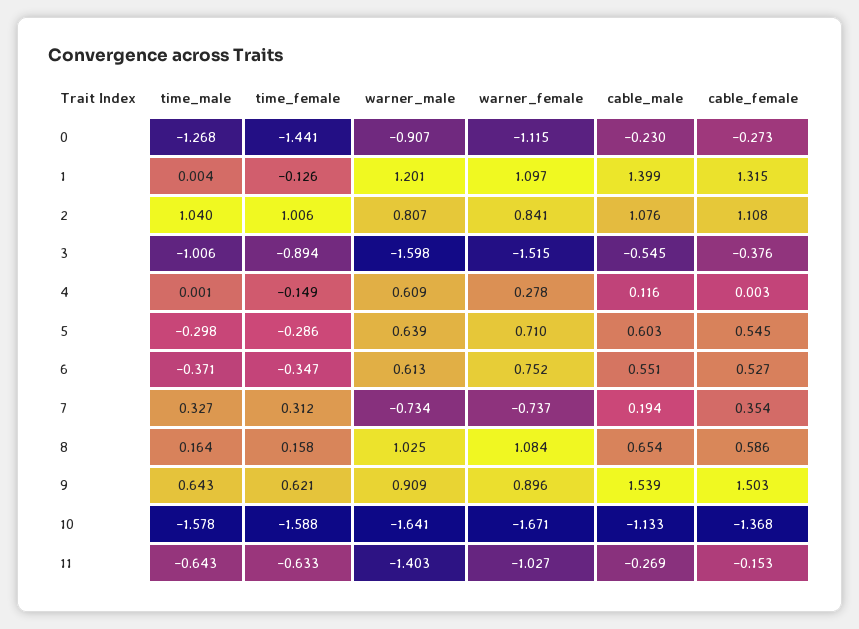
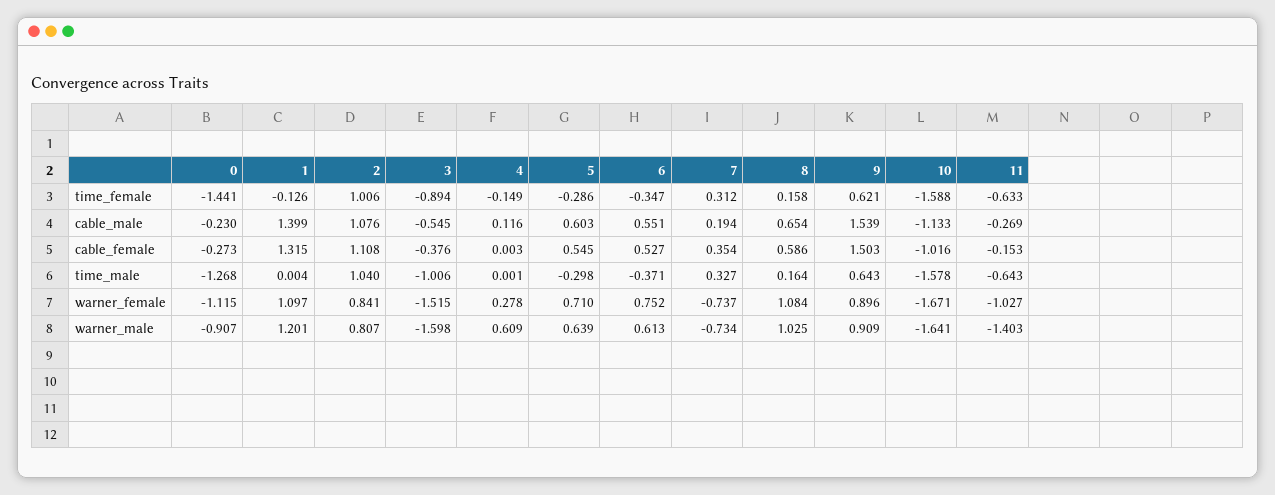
cable_female, 10: -1.368 -> -1.016

